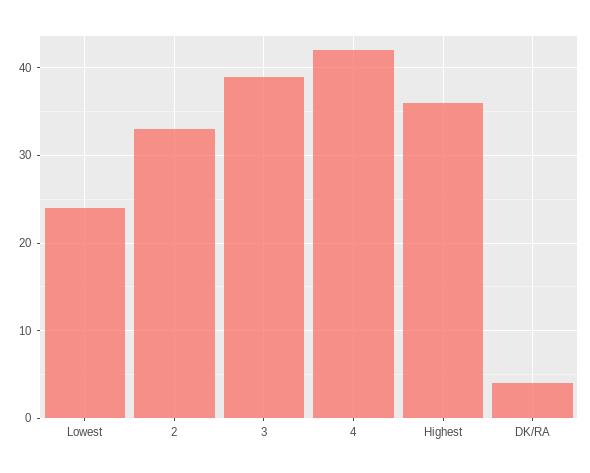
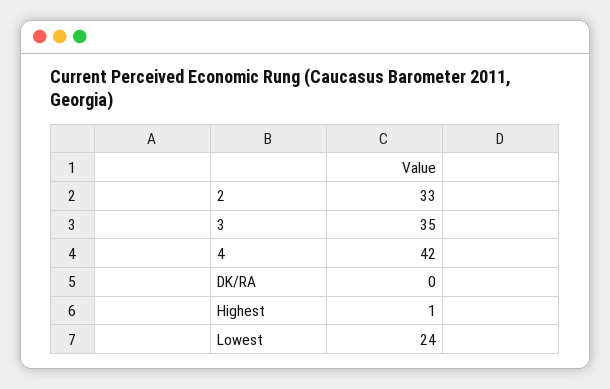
3: 39 -> 35
Highest: 36 -> 1
DK/RA: 4 -> 0

